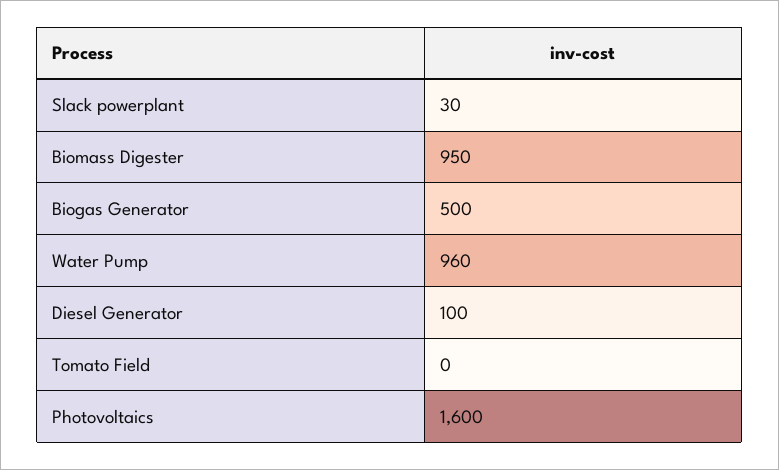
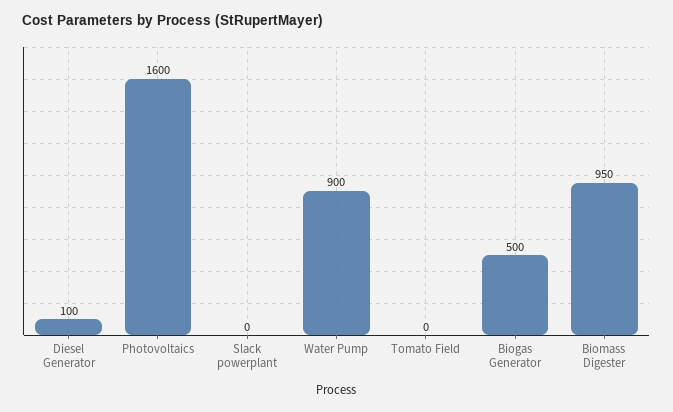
Slack powerplant: 30 -> 0
Water Pump: 960 -> 900

